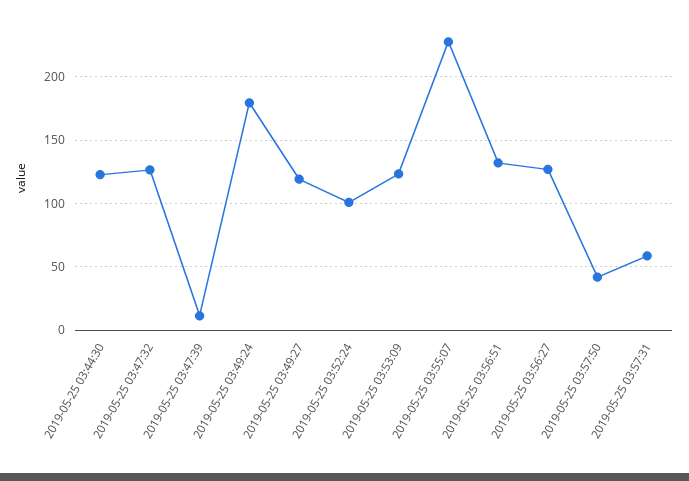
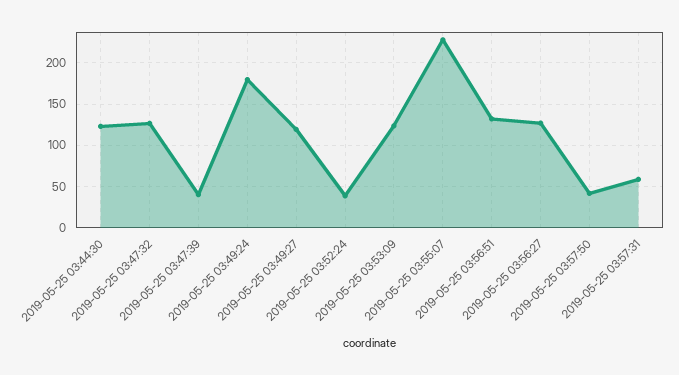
2019-05-25 03:47:39: 10 -> 40
2019-05-25 03:52:24: 100 -> 40

